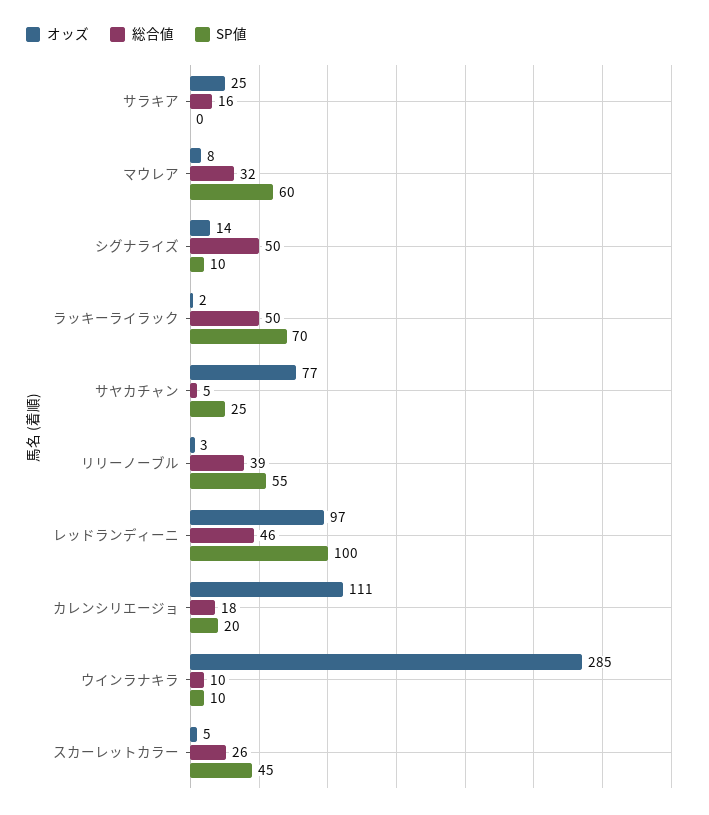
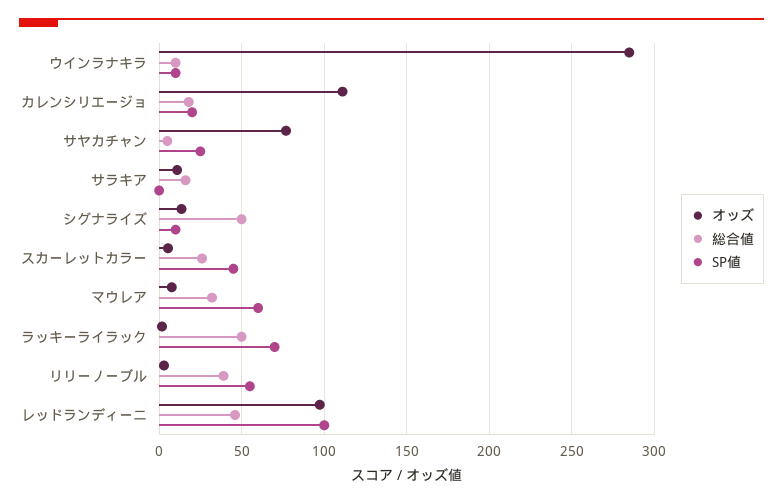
オッズ, サラキア: 25 -> 10

